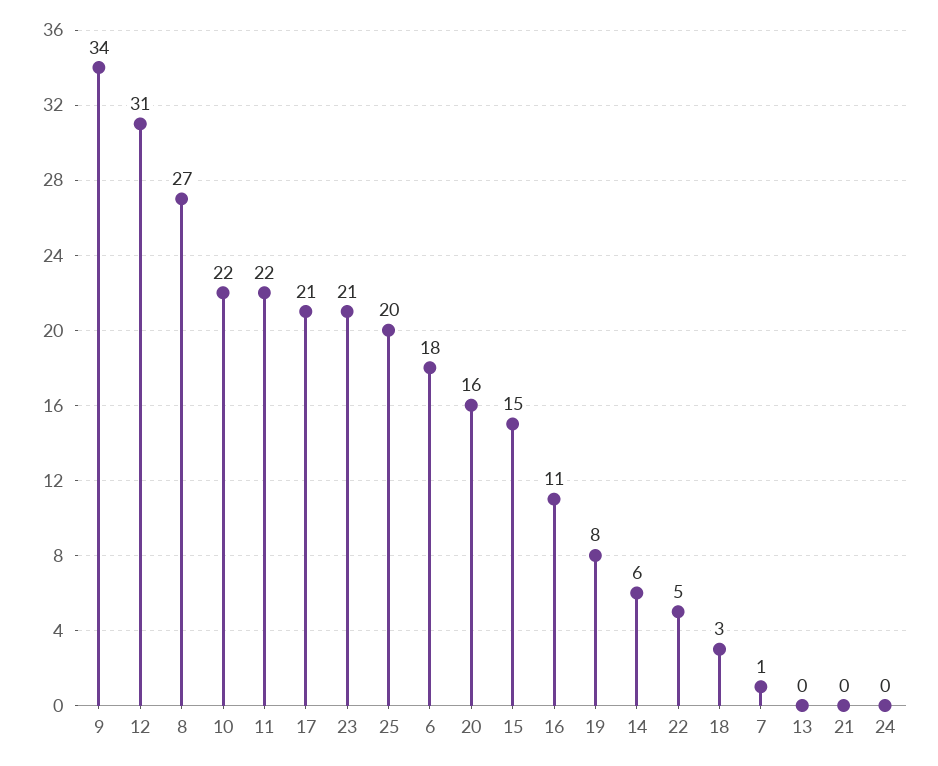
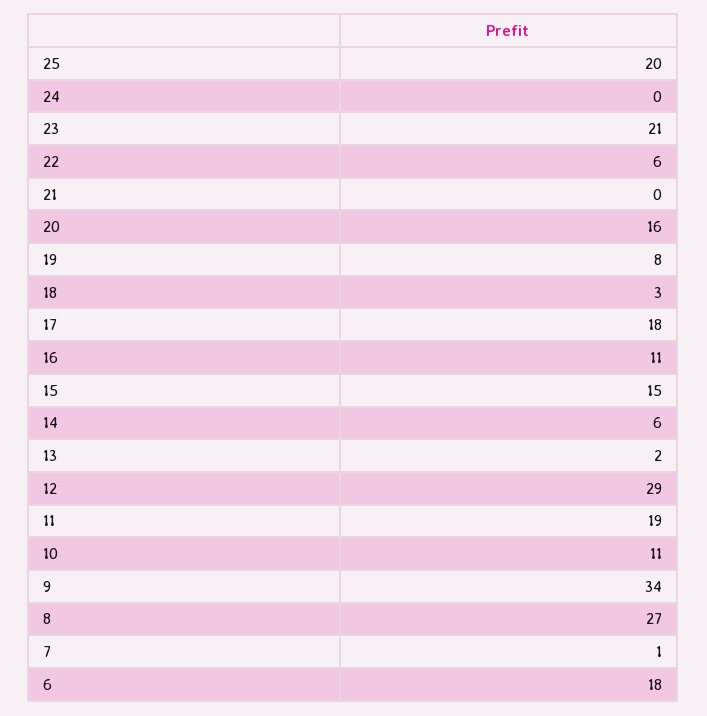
12: 31 -> 29
10: 22 -> 11
11: 22 -> 19
17: 21 -> 18
22: 5 -> 6
13: 0 -> 2

